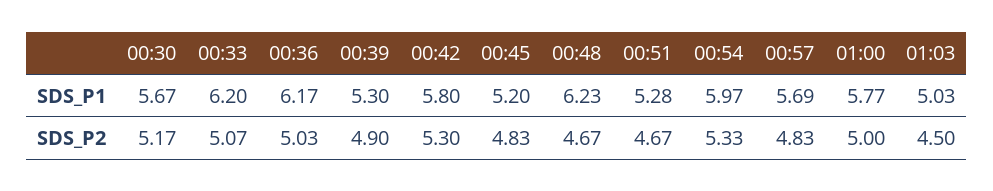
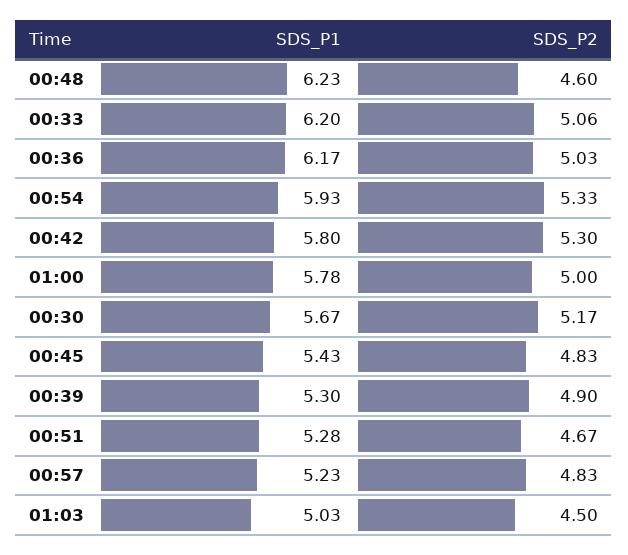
00:45, SDS_P1: 5.2 -> 5.43
00:54, SDS_P1: 5.97 -> 5.93
00:57, SDS_P1: 5.69 -> 5.23
01:00, SDS_P1: 5.77 -> 5.78
00:33, SDS_P2: 5.07 -> 5.06
00:48, SDS_P2: 4.67 -> 4.6

